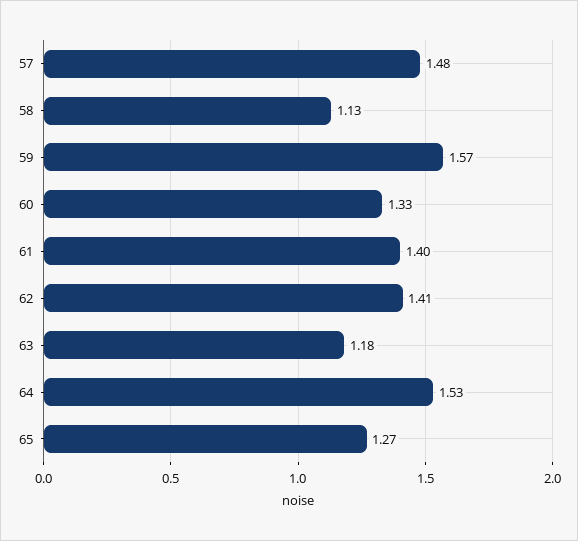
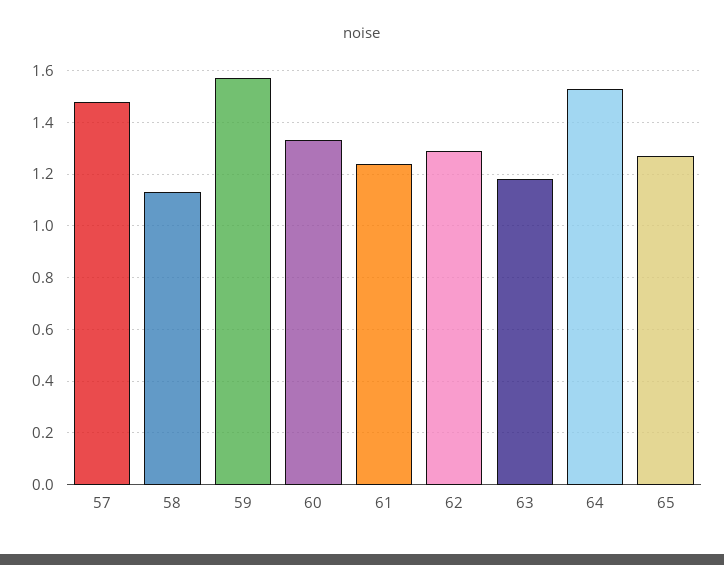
61: 1.4 -> 1.25
62: 1.41 -> 1.3

